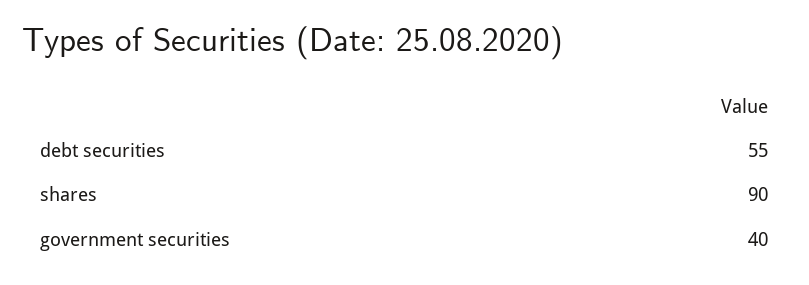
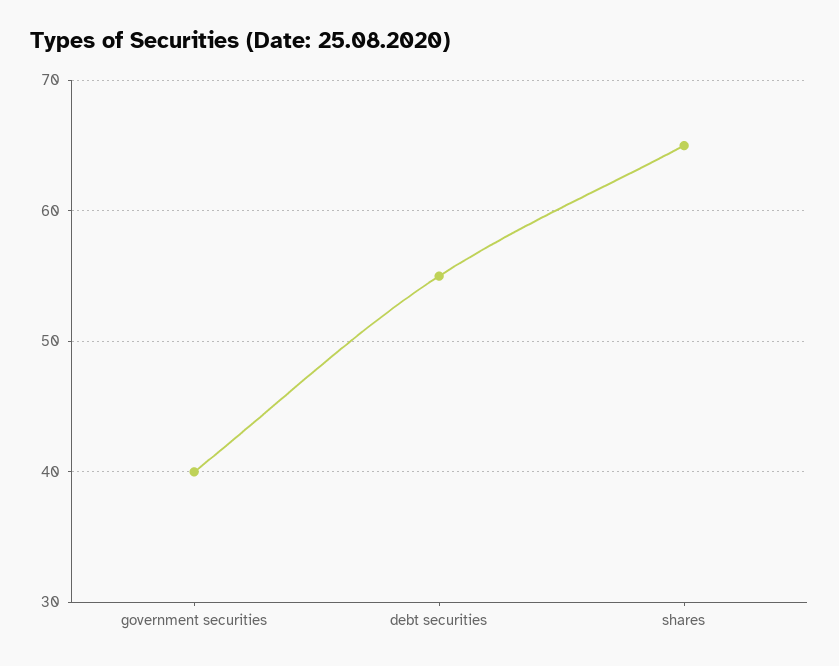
shares: 90 -> 65

